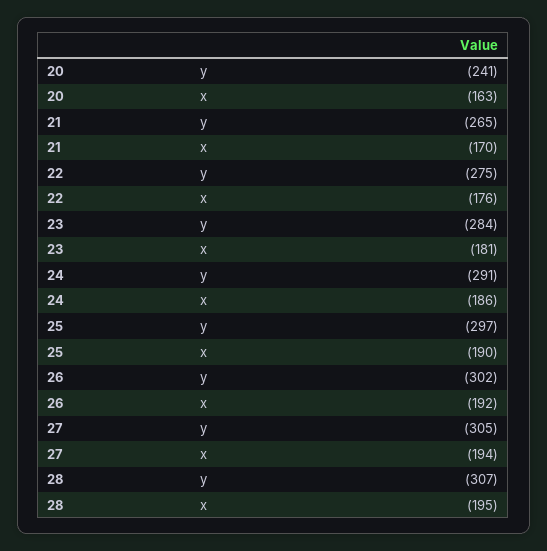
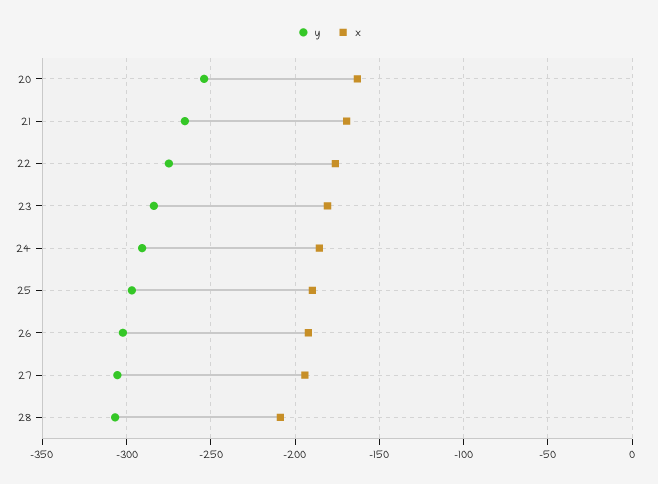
y, 20: -241 -> -255
x, 28: -195 -> -210

